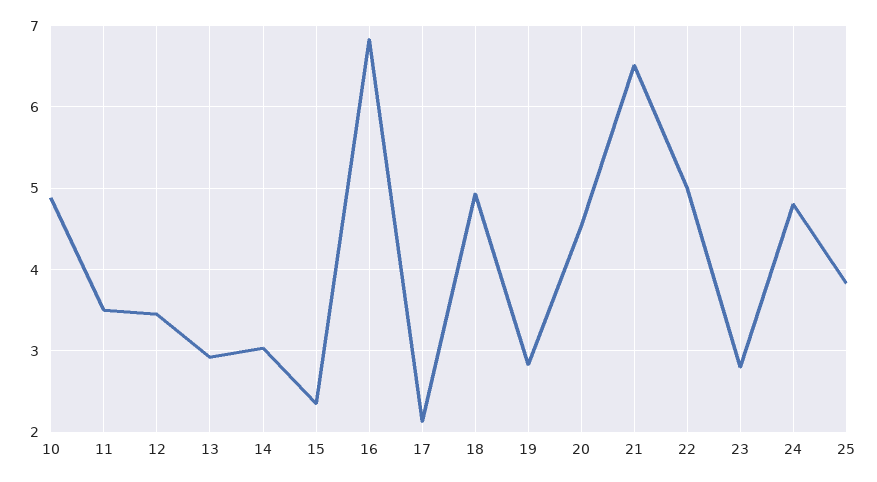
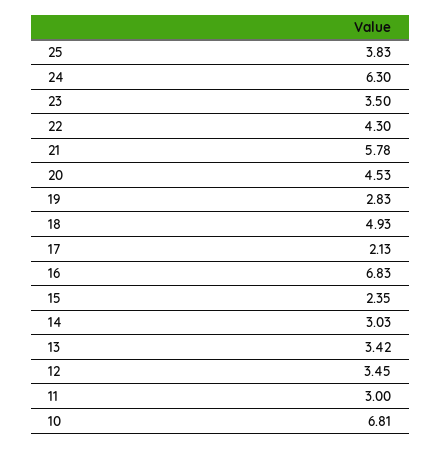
10: 4.9 -> 6.81
11: 3.5 -> 3
13: 2.9 -> 3.42
21: 6.5 -> 5.78
22: 5 -> 4.3
23: 2.8 -> 3.5
24: 4.8 -> 6.3

